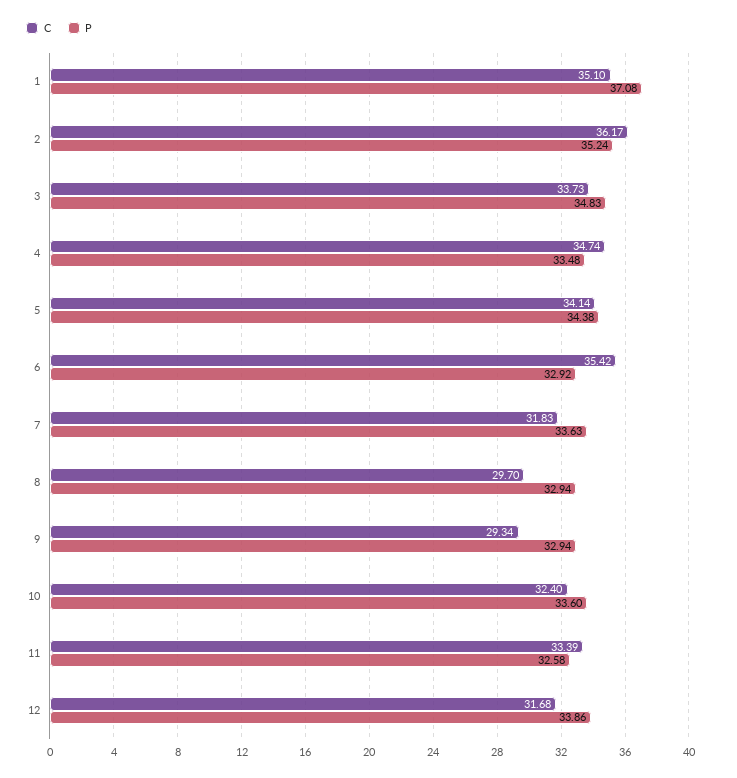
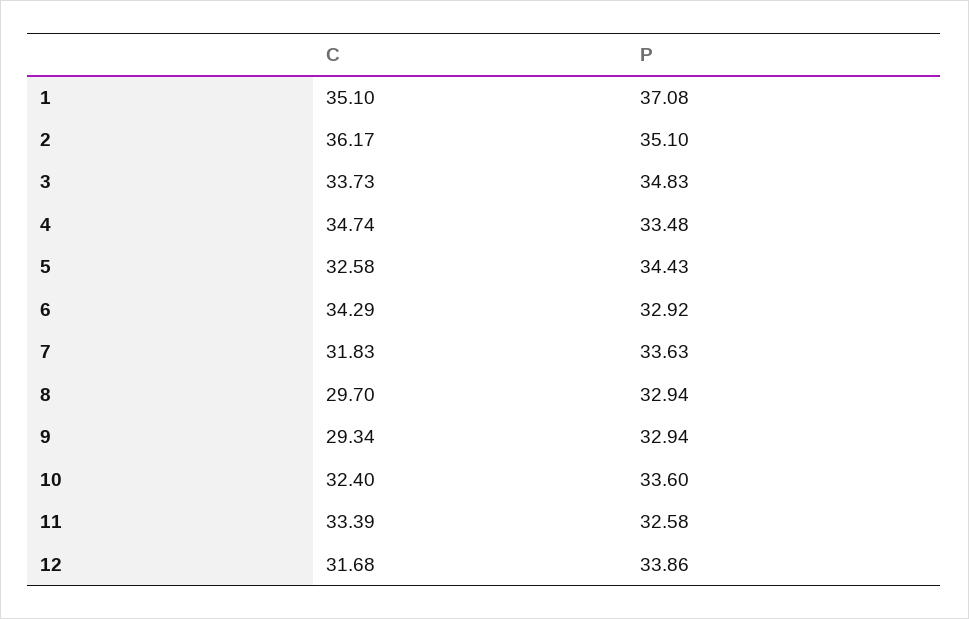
P, 2: 35.24 -> 35.1
C, 5: 34.14 -> 32.58
P, 5: 34.38 -> 34.43
C, 6: 35.42 -> 34.29

